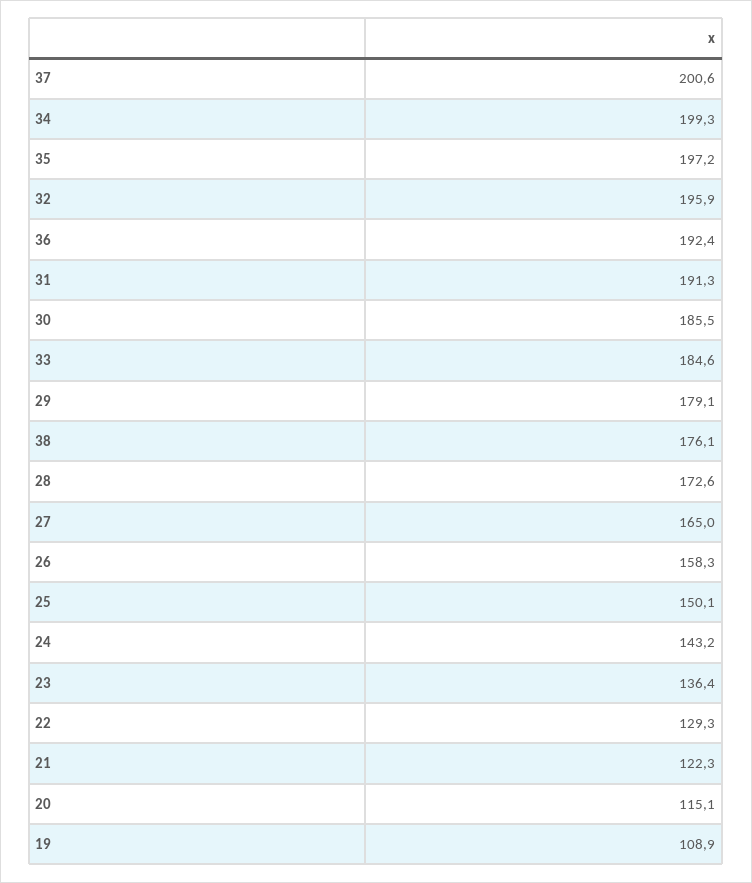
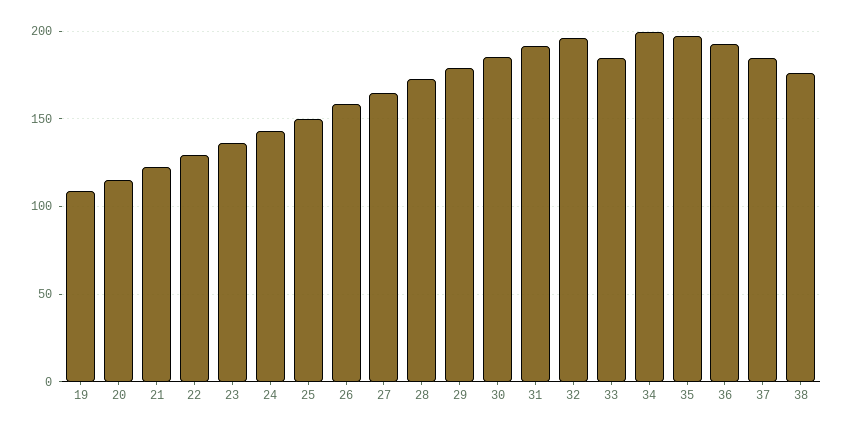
37: 200.6 -> 185

